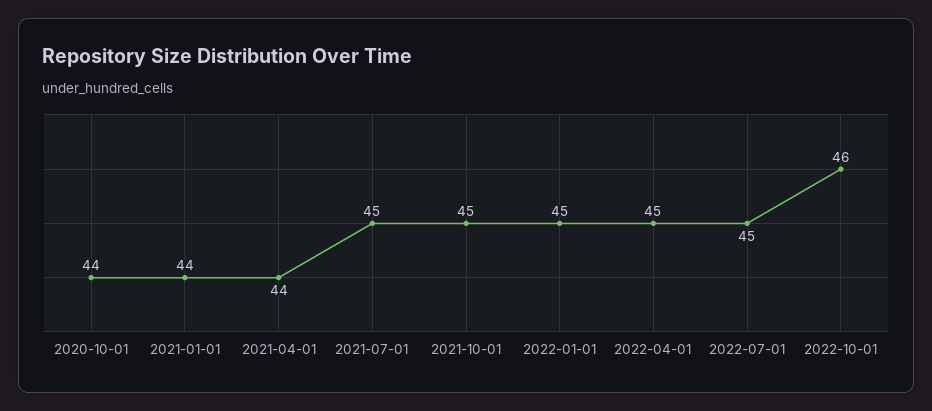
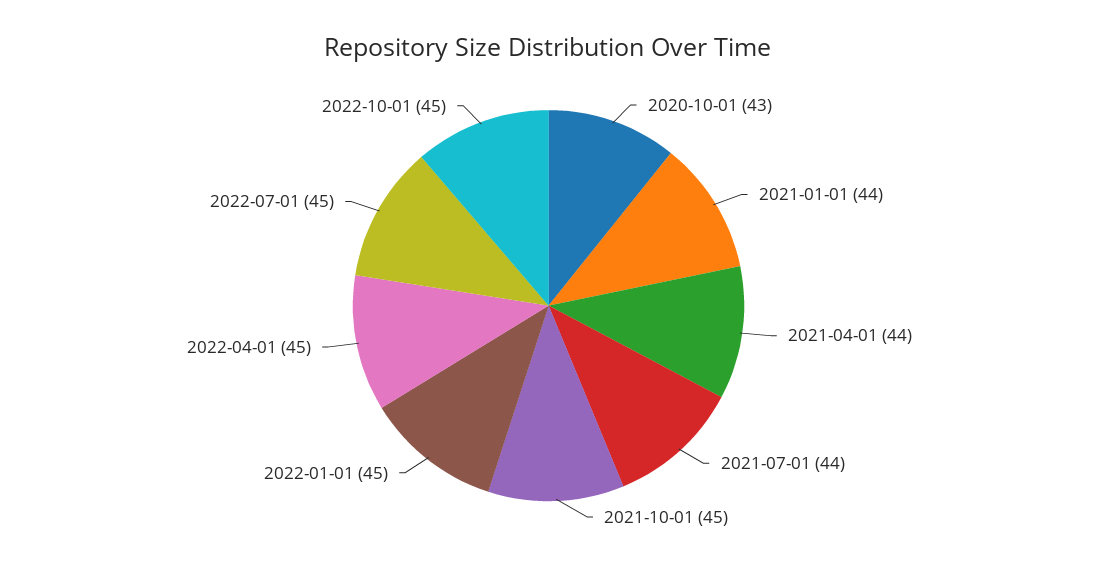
2020-10-01: 44 -> 43
2021-07-01: 45 -> 44
2022-10-01: 46 -> 45

